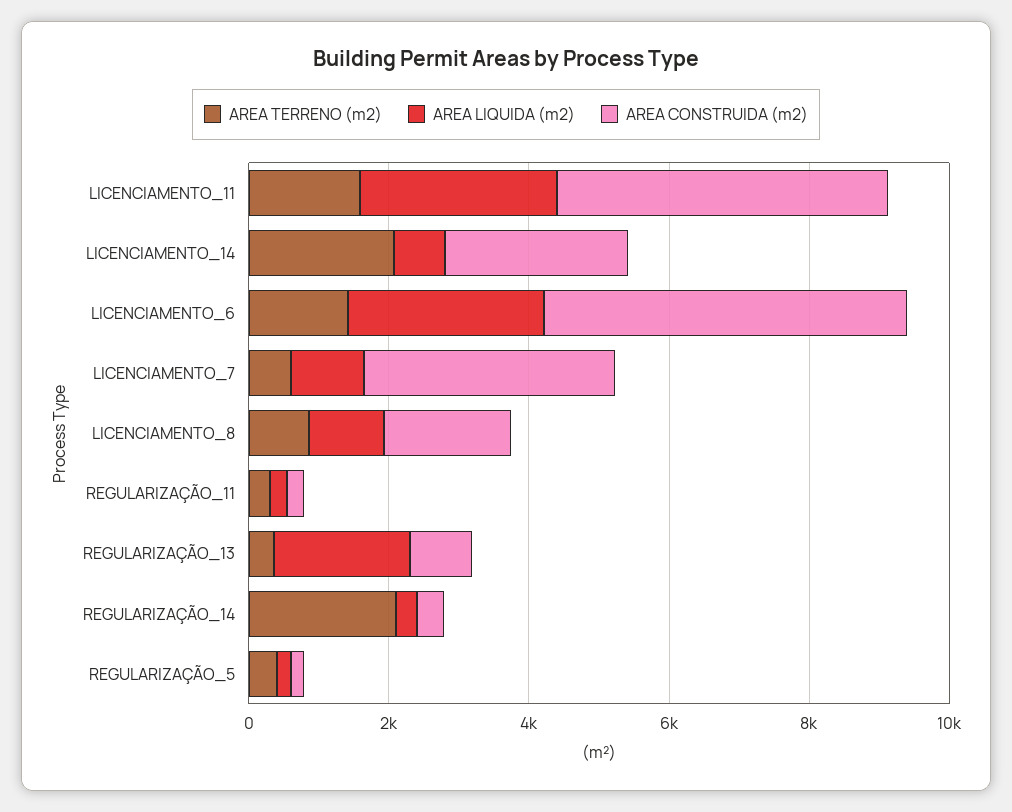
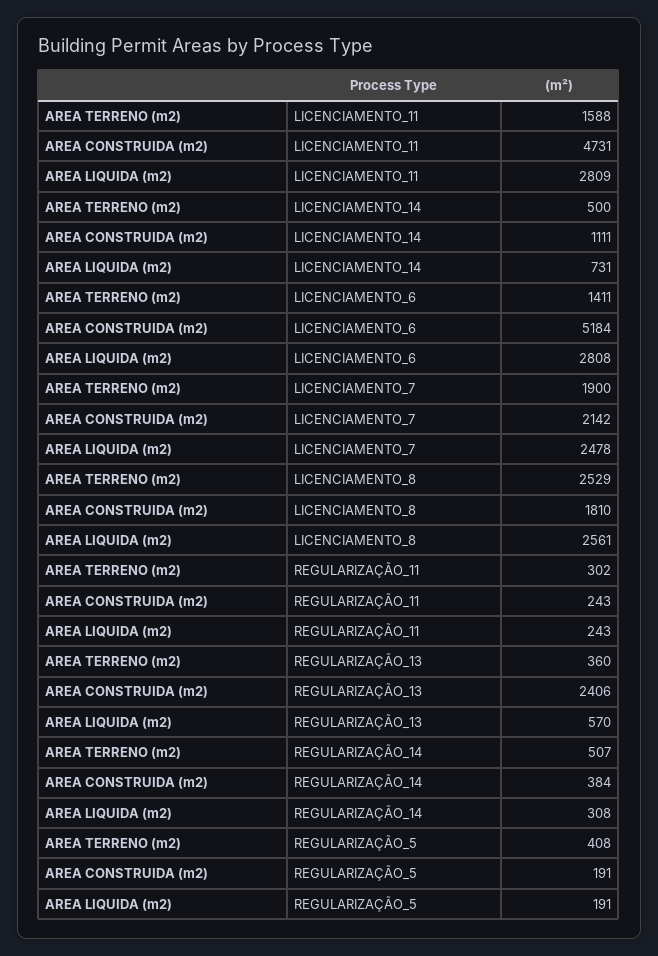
AREA TERRENO (m2), LICENCIAMENTO_14: 2000 -> 500
AREA CONSTRUIDA (m2), LICENCIAMENTO_14: 2500 -> 1111
AREA TERRENO (m2), LICENCIAMENTO_7: 500 -> 1900
AREA LIQUIDA (m2), LICENCIAMENTO_7: 1000 -> 2478
AREA CONSTRUIDA (m2), LICENCIAMENTO_7: 3500 -> 2142
AREA TERRENO (m2), LICENCIAMENTO_8: 1000 -> 2529
AREA LIQUIDA (m2), LICENCIAMENTO_8: 1000 -> 2561
AREA LIQUIDA (m2), REGULARIZAÇÃO_13: 2000 -> 570
AREA CONSTRUIDA (m2), REGULARIZAÇÃO_13: 1000 -> 2406
AREA TERRENO (m2), REGULARIZAÇÃO_14: 2000 -> 507

